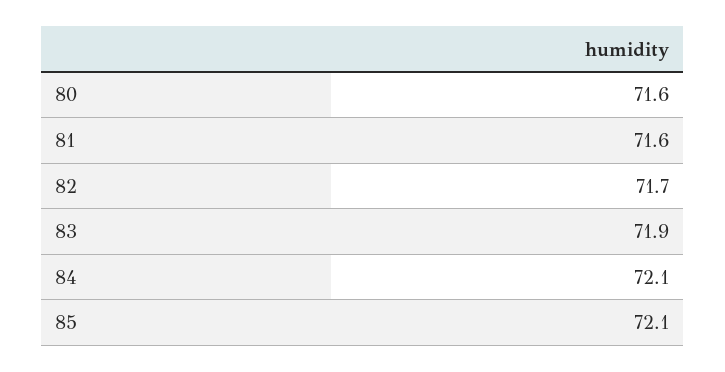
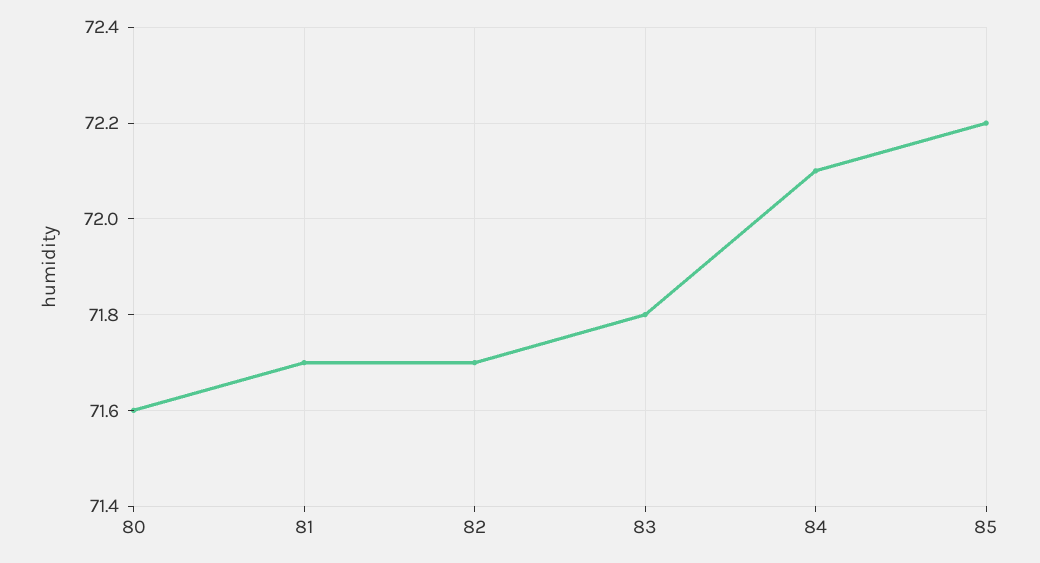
81: 71.6 -> 71.7
83: 71.9 -> 71.8
85: 72.1 -> 72.2

